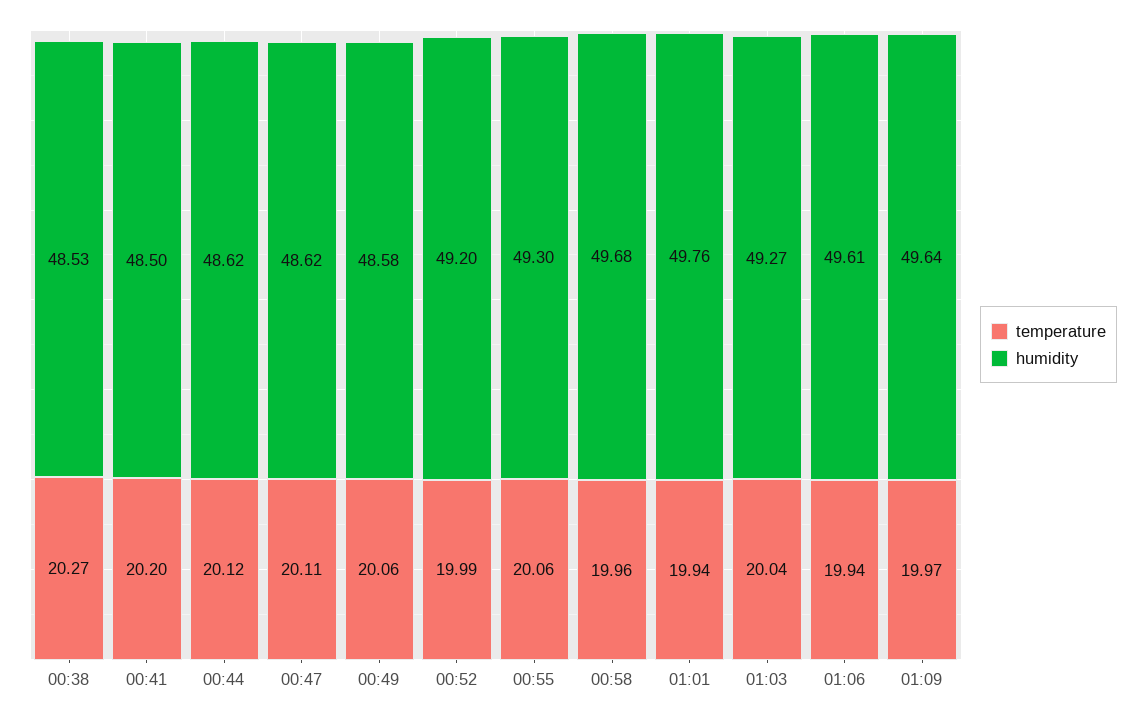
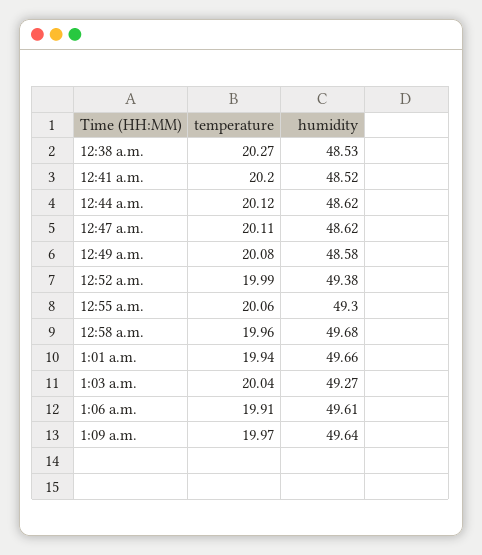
humidity, 00:41: 48.5 -> 48.52
temperature, 00:49: 20.06 -> 20.08
humidity, 00:52: 49.2 -> 49.38
humidity, 01:01: 49.76 -> 49.66
temperature, 01:06: 19.94 -> 19.91

